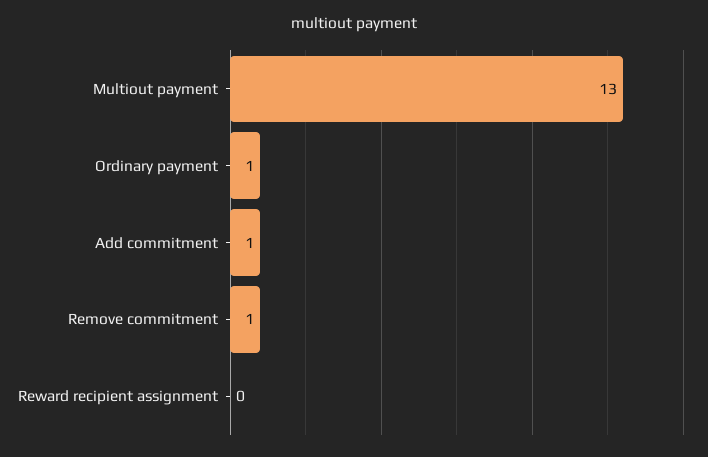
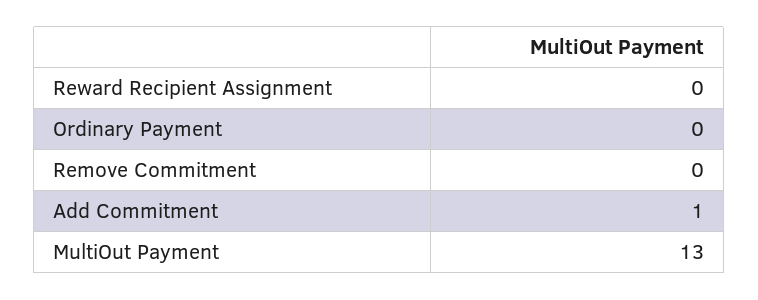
Ordinary payment: 1 -> 0
Remove commitment: 1 -> 0

